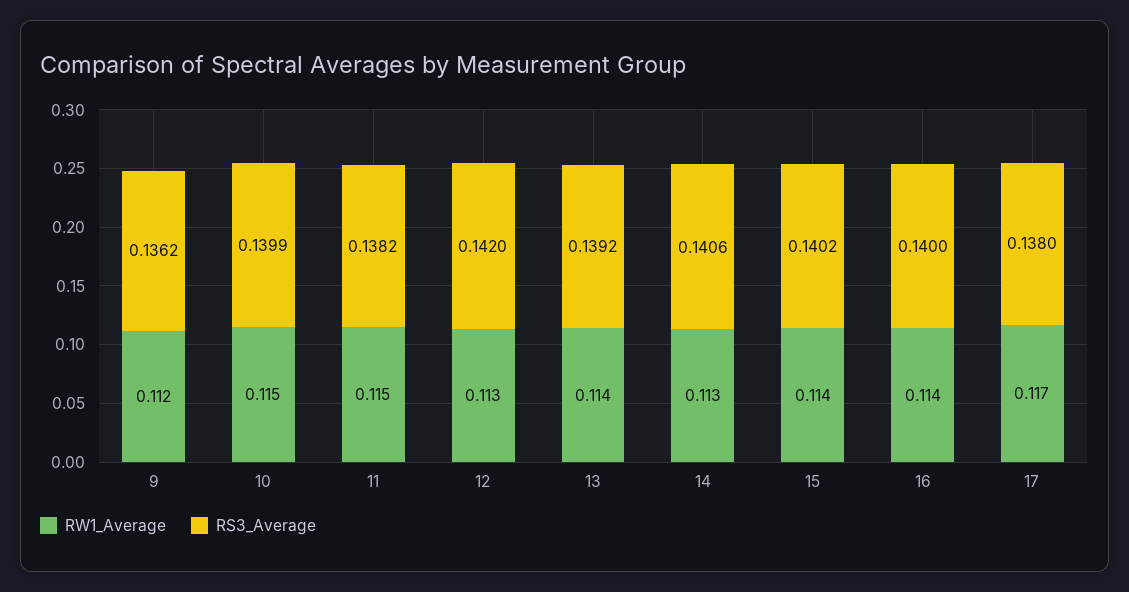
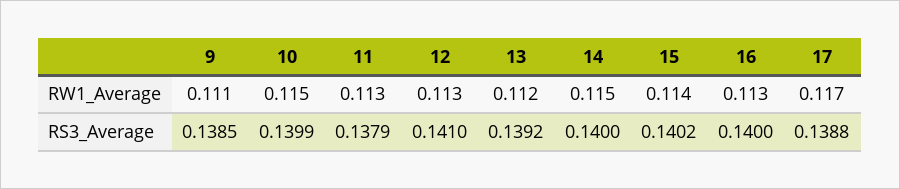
RW1_Average, 9: 0.112 -> 0.111
RS3_Average, 9: 0.1362 -> 0.1385
RW1_Average, 11: 0.115 -> 0.113
RS3_Average, 11: 0.1382 -> 0.1379
RS3_Average, 12: 0.142 -> 0.141
RW1_Average, 13: 0.114 -> 0.112
RW1_Average, 14: 0.113 -> 0.115
RS3_Average, 14: 0.1406 -> 0.14
RW1_Average, 16: 0.114 -> 0.113
RS3_Average, 17: 0.138 -> 0.1388

